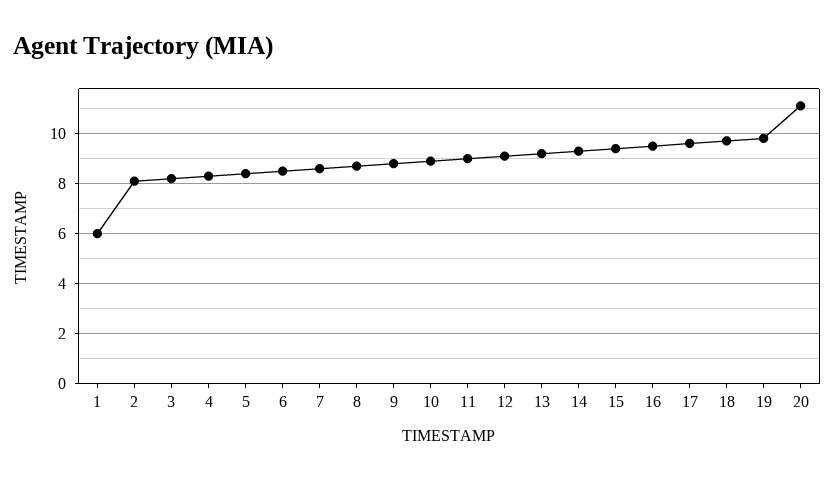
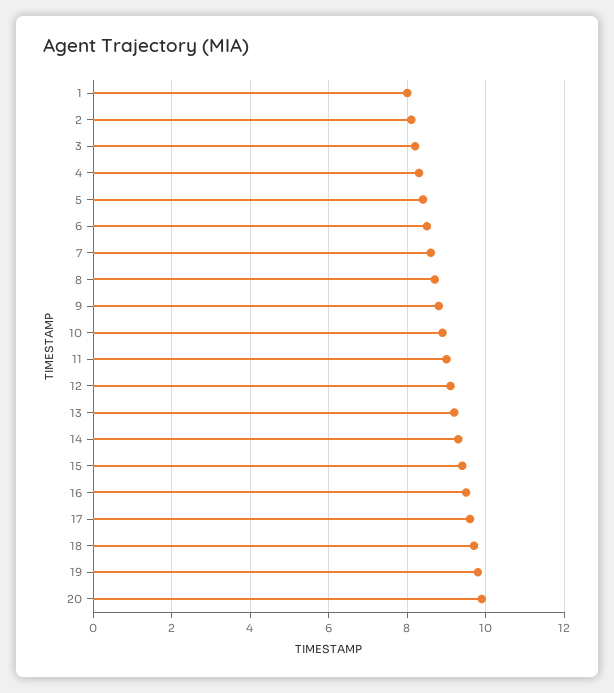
1: 6 -> 8
20: 11 -> 10

